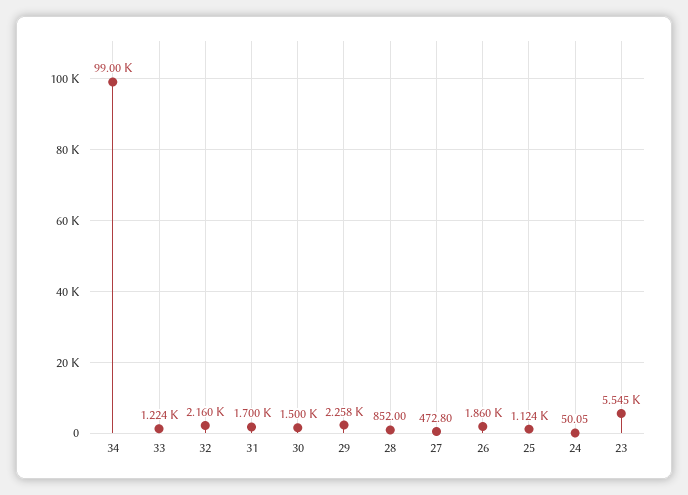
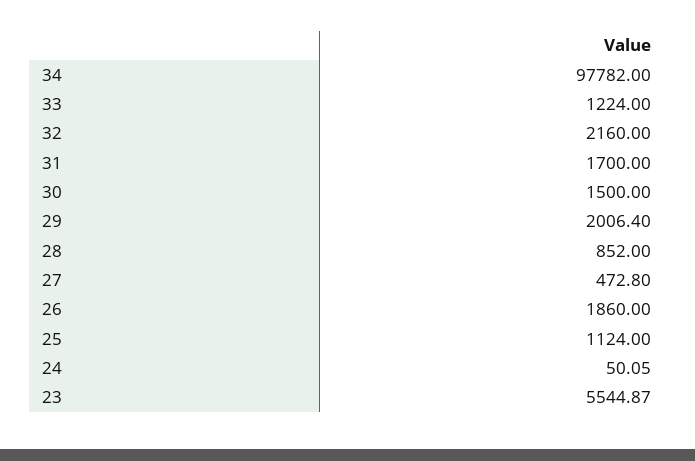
34: 99000 -> 97782
29: 2258 -> 2006.4

